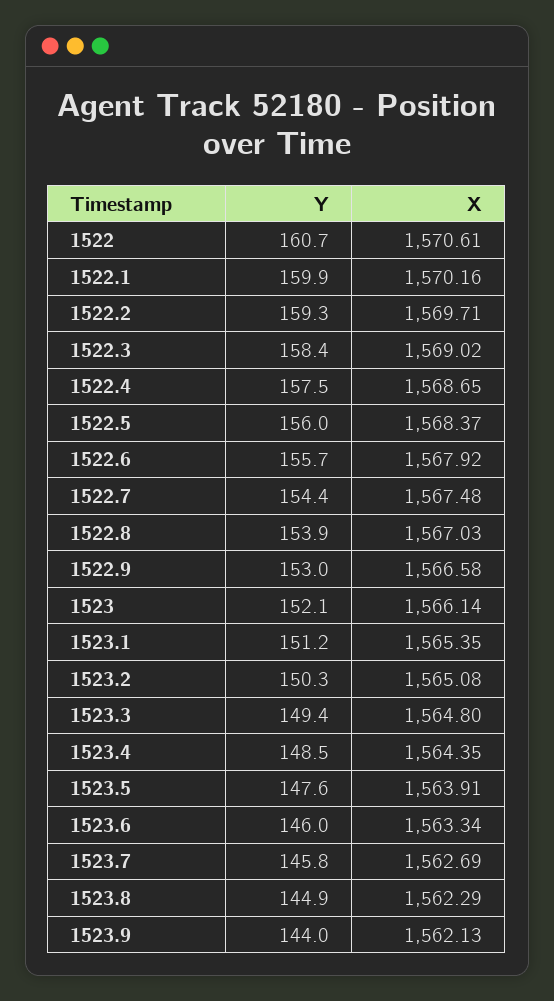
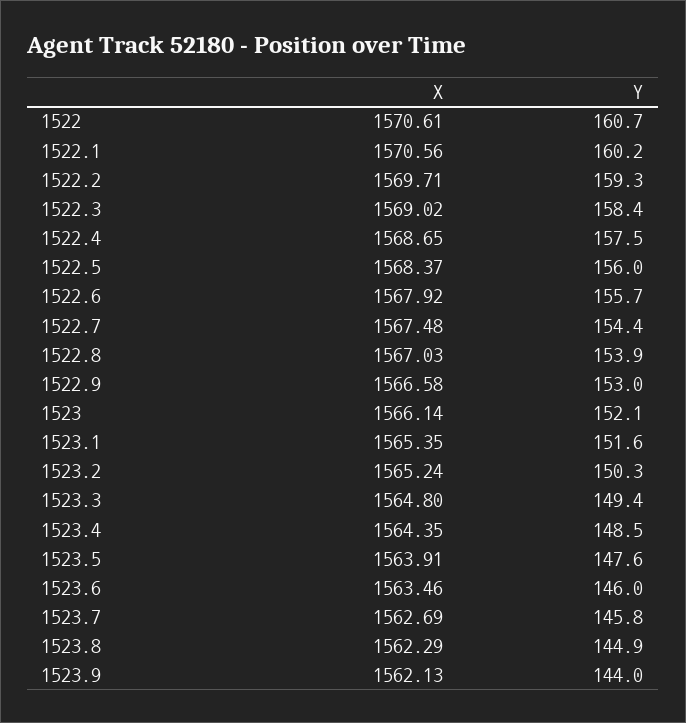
Y, 1522.1: 159.9 -> 160.2
X, 1522.1: 1570.16 -> 1570.56
Y, 1523.1: 151.2 -> 151.6
X, 1523.2: 1565.08 -> 1565.24
X, 1523.6: 1563.34 -> 1563.46

